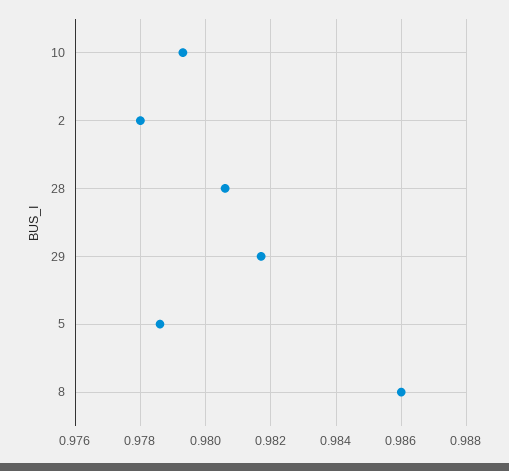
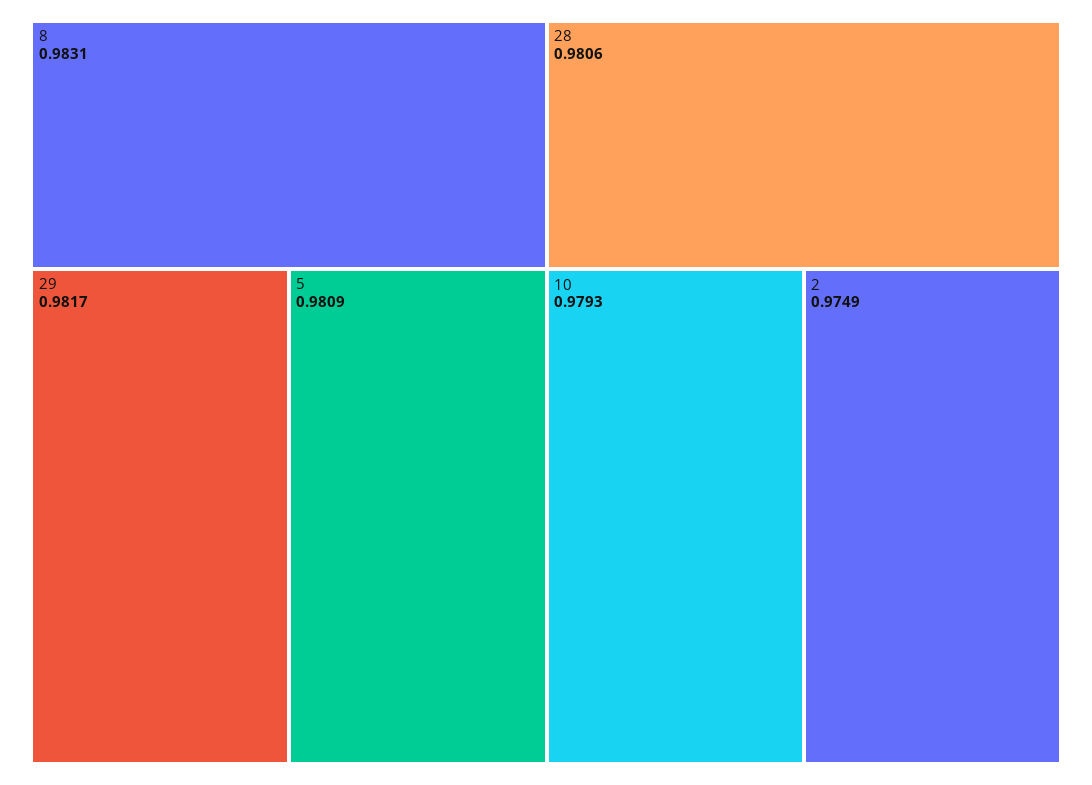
2: 0.978 -> 0.9749
5: 0.9785 -> 0.9809
8: 0.986 -> 0.9831

